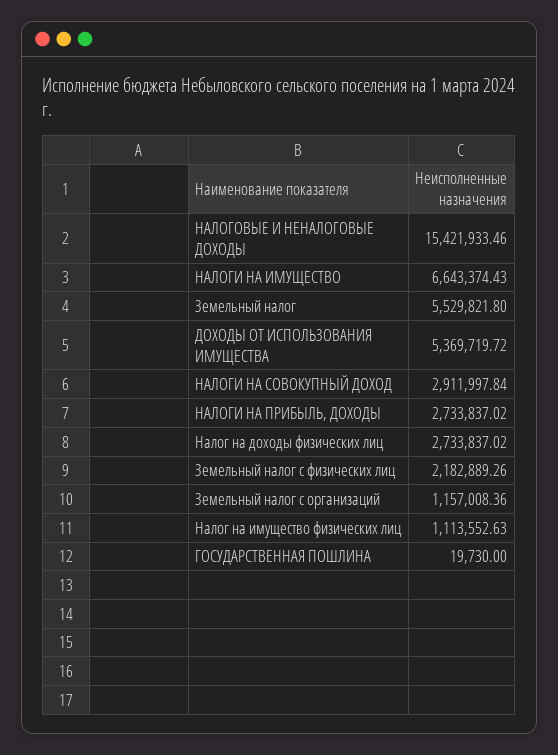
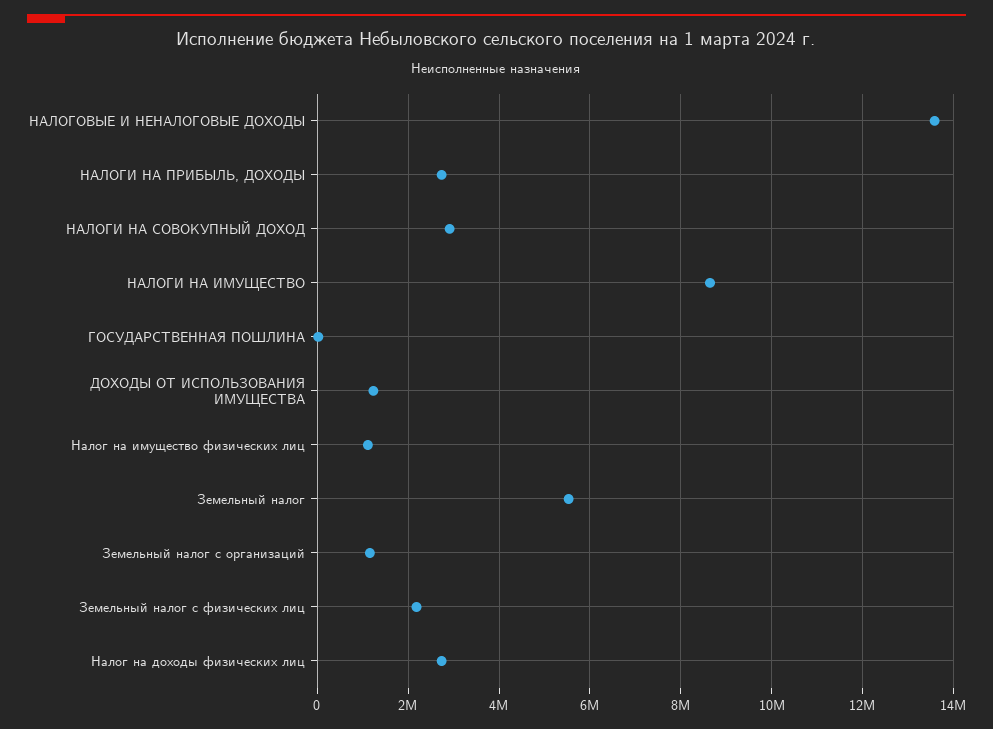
НАЛОГОВЫЕ И НЕНАЛОГОВЫЕ ДОХОДЫ: 15421933.46 -> 13600000
НАЛОГИ НА ИМУЩЕСТВО: 6643374.43 -> 8600000
ДОХОДЫ ОТ ИСПОЛЬЗОВАНИЯ ИМУЩЕСТВА: 5369719.72 -> 1200000

